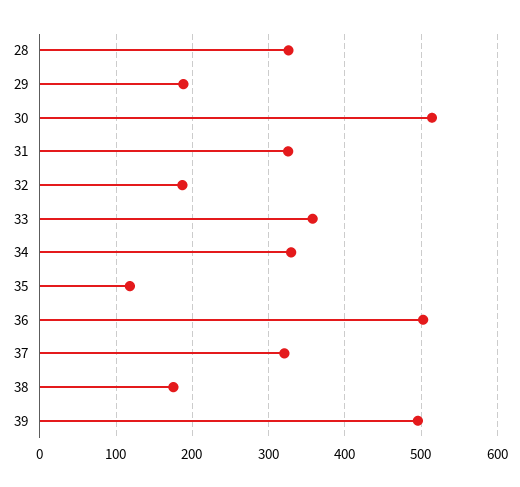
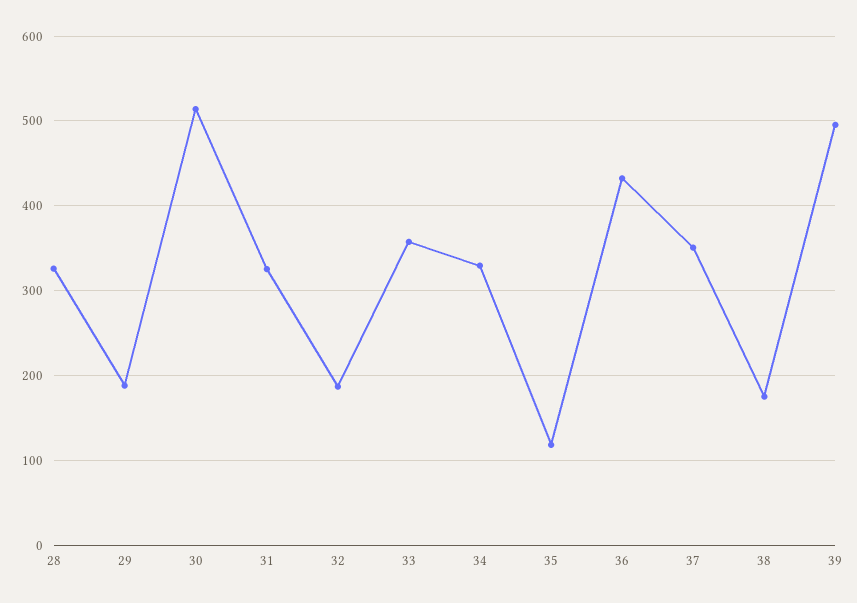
36: 500 -> 430
37: 320 -> 350

